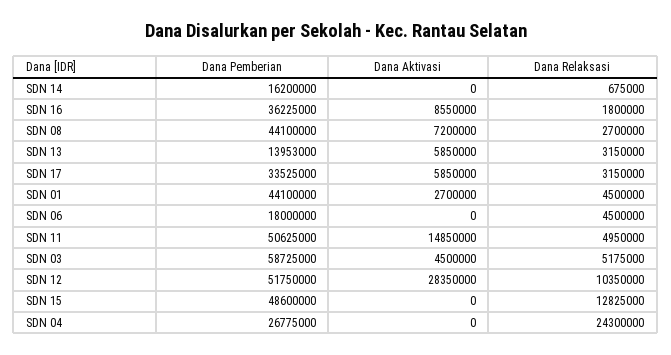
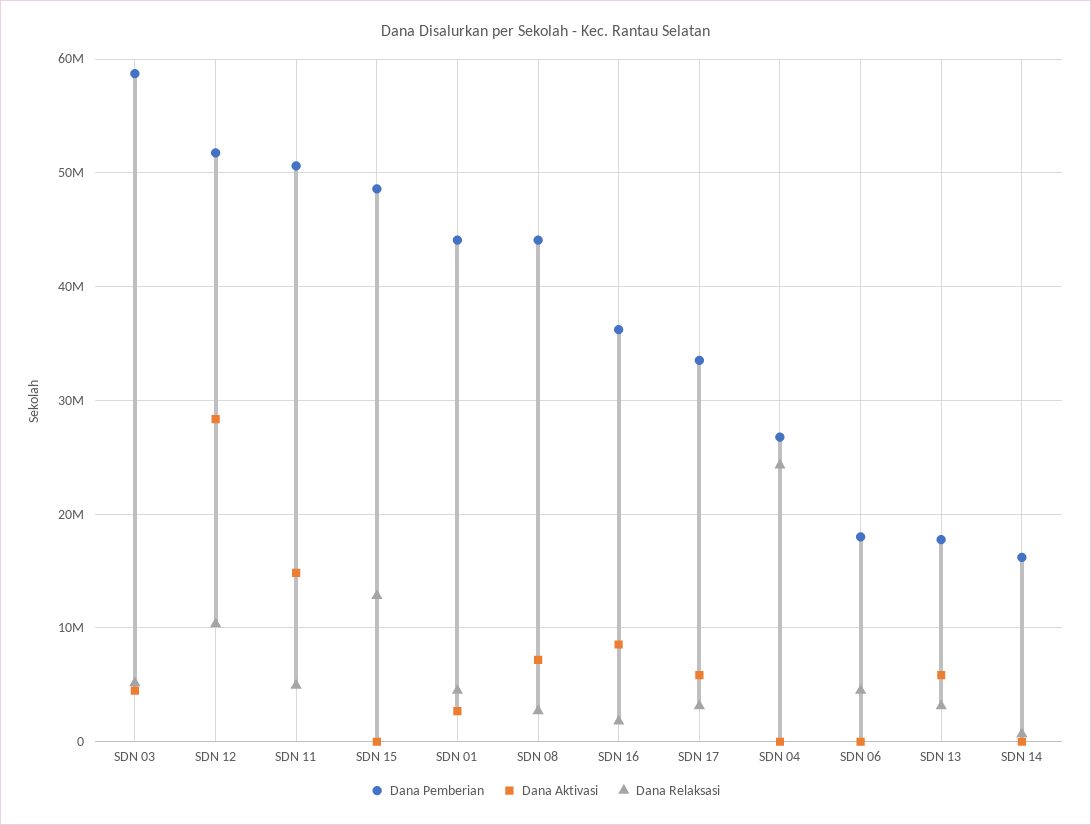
Dana Pemberian, SDN 13: 13953000 -> 18000000

